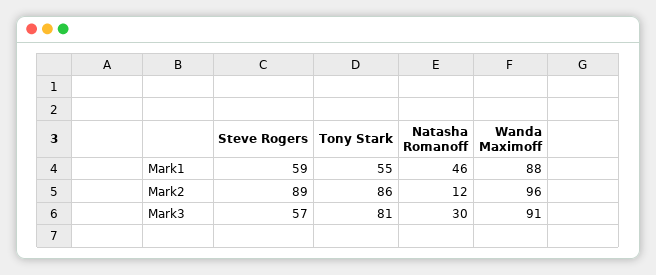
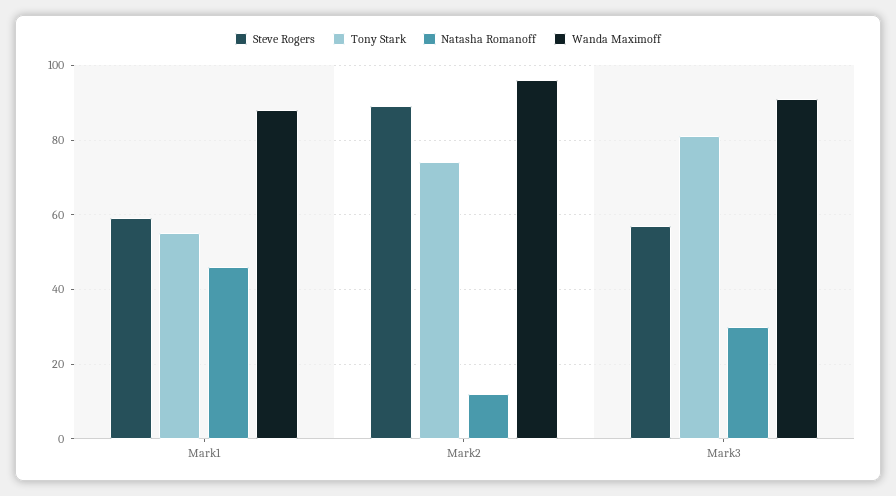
Tony Stark, Mark2: 86 -> 75

